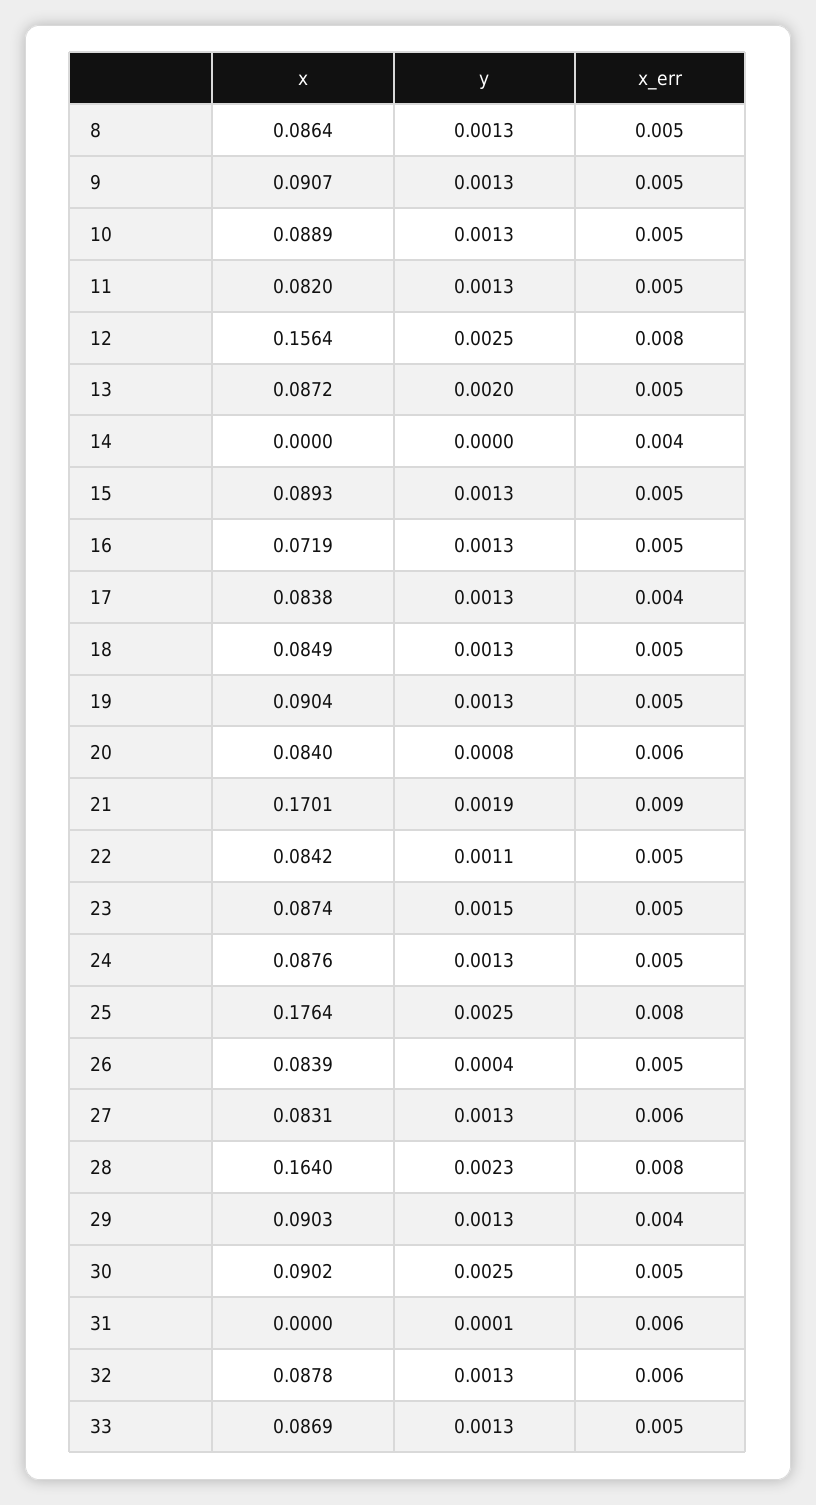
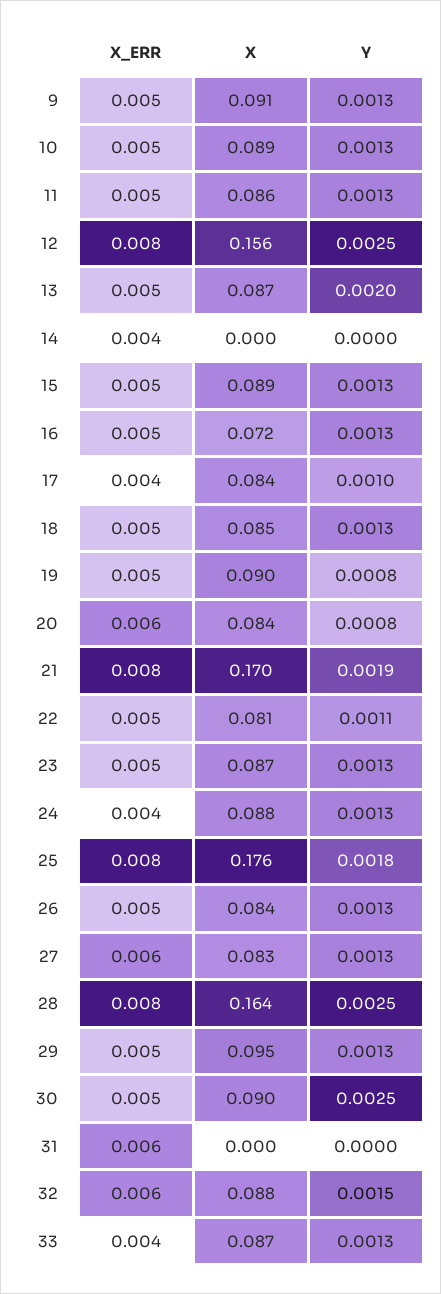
x, 8: 0.0864 -> none
y, 8: 0.0013 -> none
x_err, 8: 0.005 -> none
x, 11: 0.082 -> 0.086
y, 17: 0.0013 -> 0.001
y, 19: 0.0013 -> 0.0008
x_err, 21: 0.009 -> 0.008
x, 22: 0.0842 -> 0.081
y, 23: 0.0015 -> 0.0013
x_err, 24: 0.005 -> 0.004
y, 25: 0.0025 -> 0.0018
y, 26: 0.0004 -> 0.0013
y, 28: 0.0023 -> 0.0025
x, 29: 0.0903 -> 0.095
x_err, 29: 0.004 -> 0.005
y, 31: 0.0001 -> 0
y, 32: 0.0013 -> 0.0015
x_err, 33: 0.005 -> 0.004

